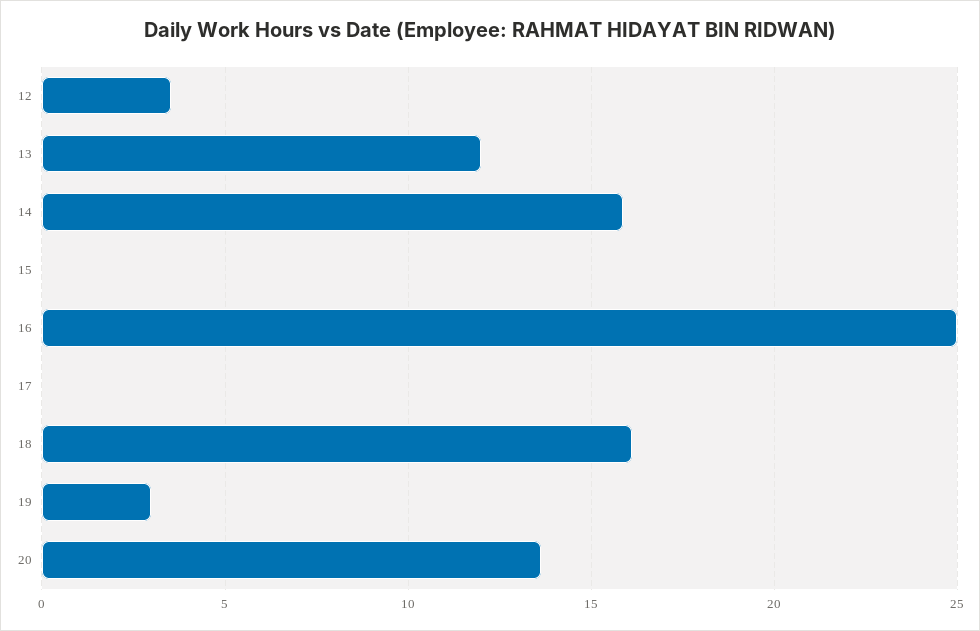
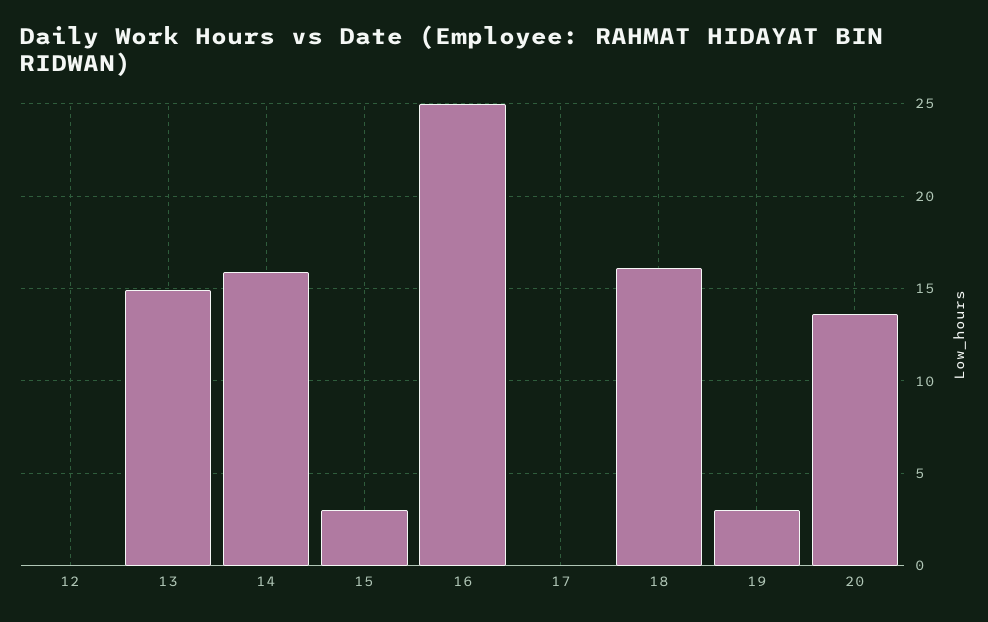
12: 3.5 -> 0
13: 12 -> 15
15: 0 -> 3

